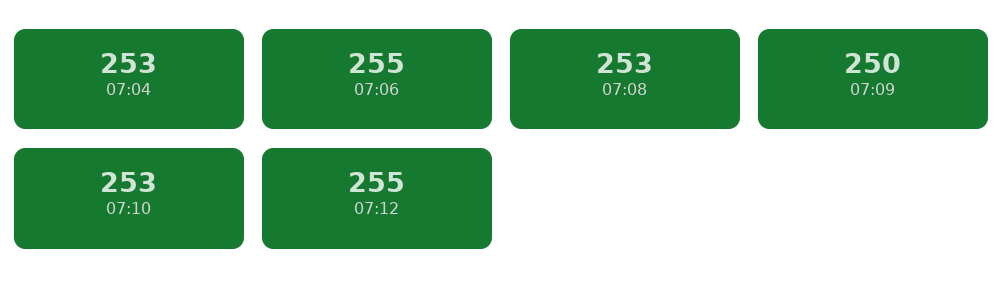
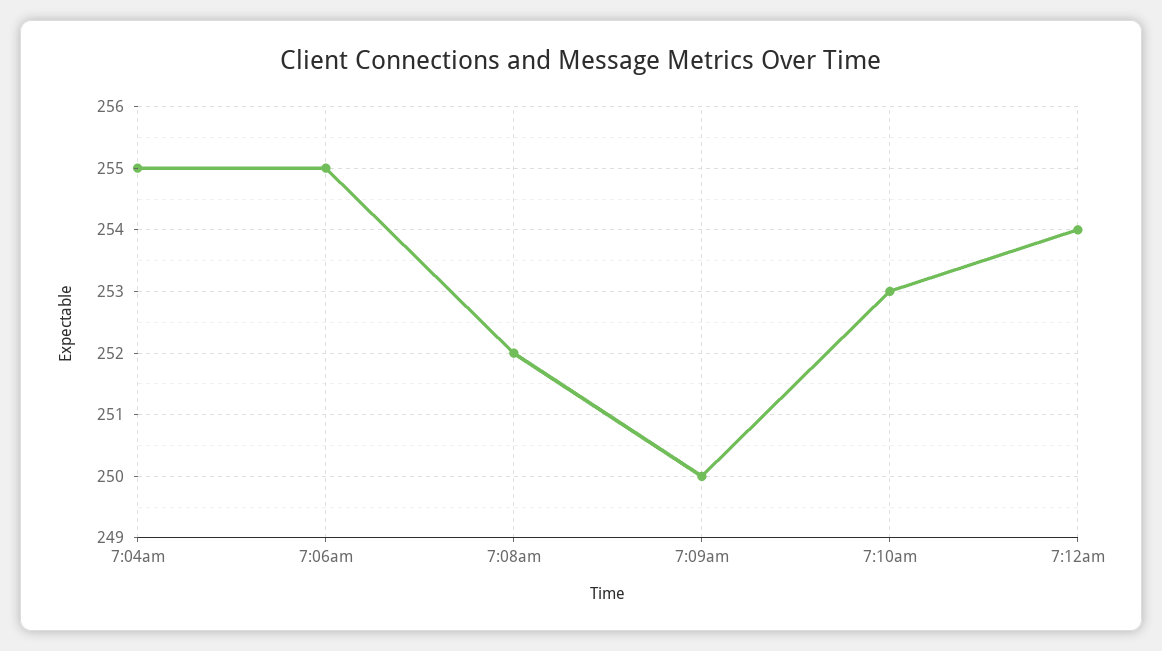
07:04: 253 -> 255
07:08: 253 -> 252
07:12: 255 -> 254

